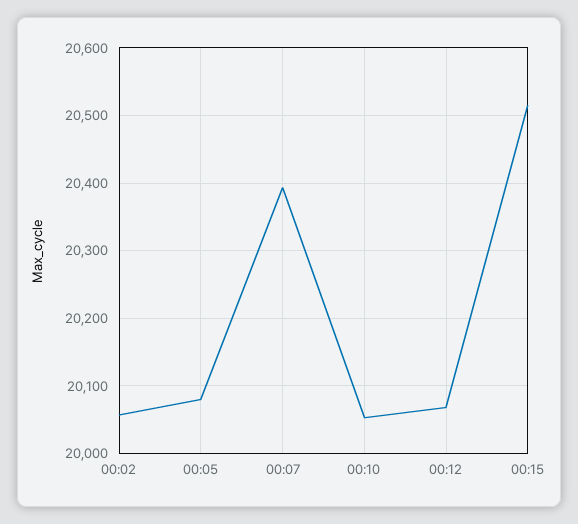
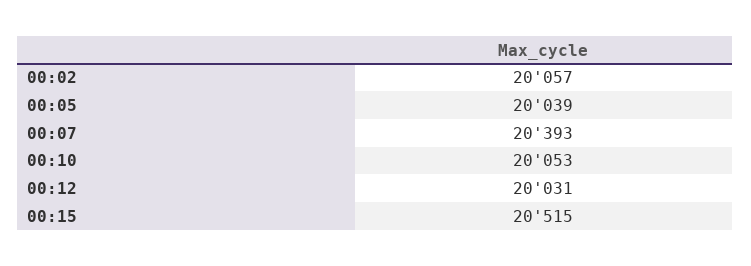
00:05: 20080 -> 20039
00:12: 20070 -> 20031

